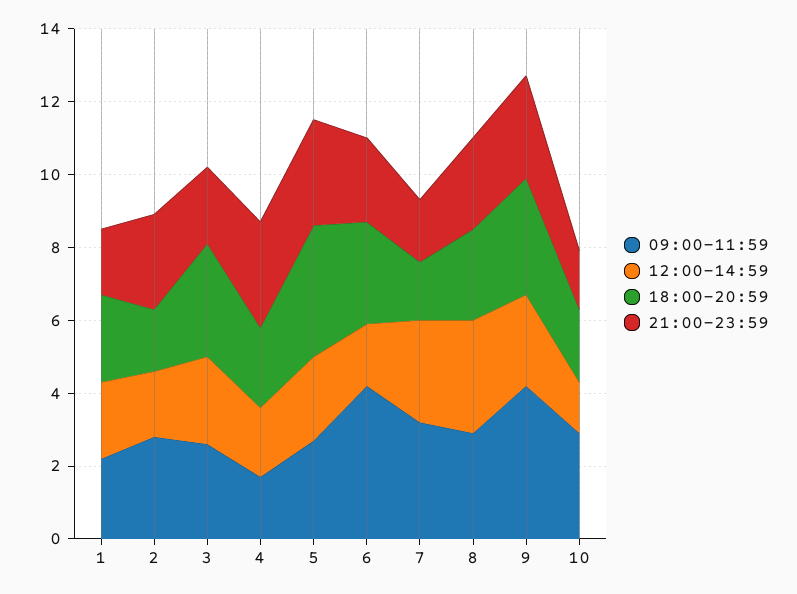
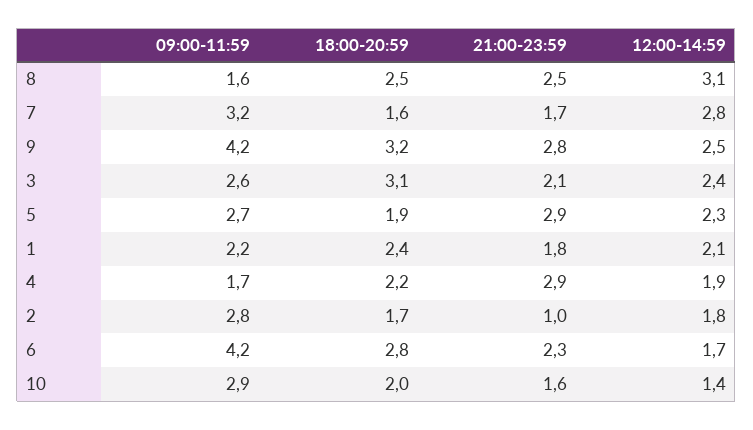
21:00-23:59, 2: 2.5 -> 1
18:00-20:59, 5: 3.5 -> 1.9
09:00-11:59, 8: 3 -> 1.6

